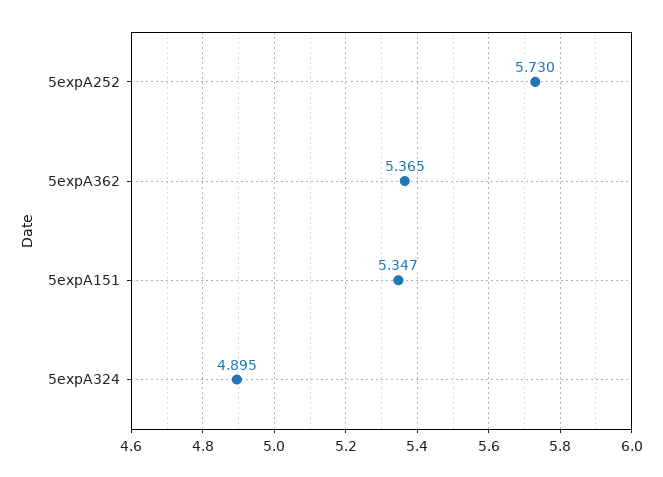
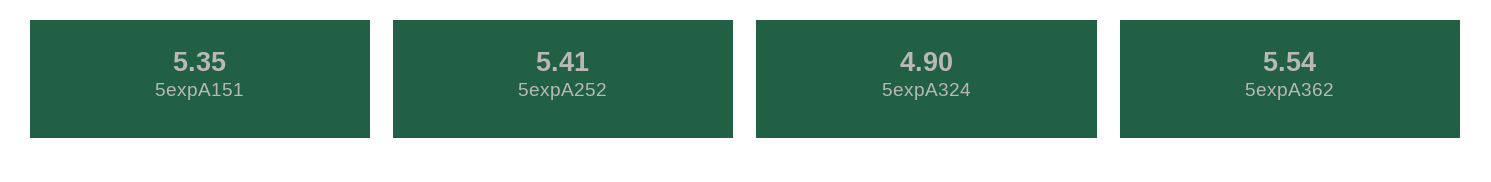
5expA252: 5.73 -> 5.41
5expA362: 5.365 -> 5.54

